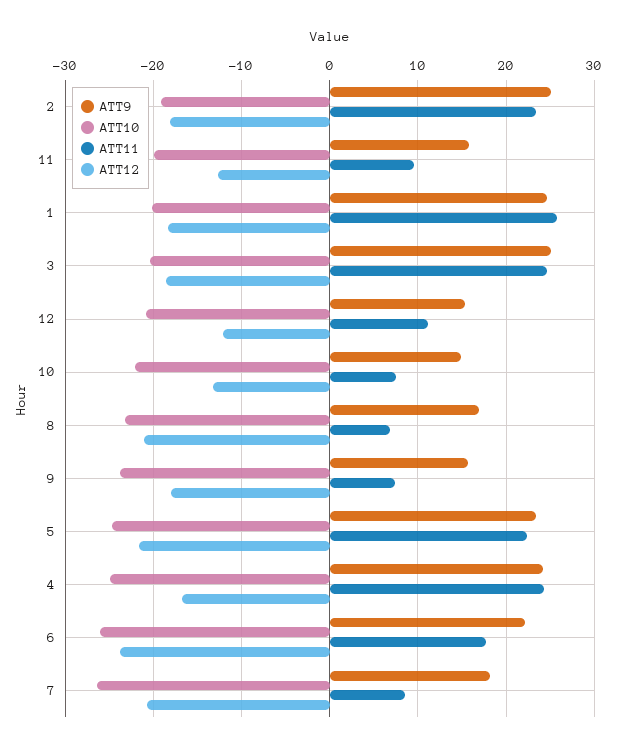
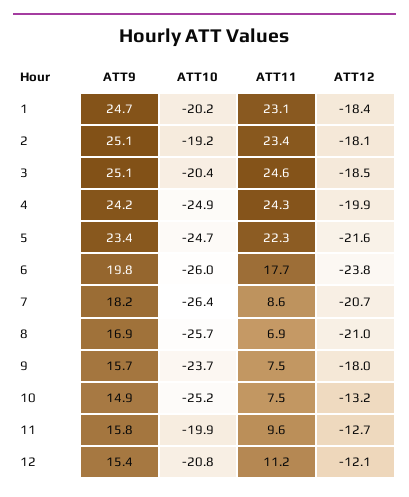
ATT11, 1: 26 -> 23.1
ATT10, 10: -22 -> -25.2
ATT10, 8: -23 -> -25.7
ATT12, 4: -17 -> -19.9
ATT9, 6: 22 -> 19.8

